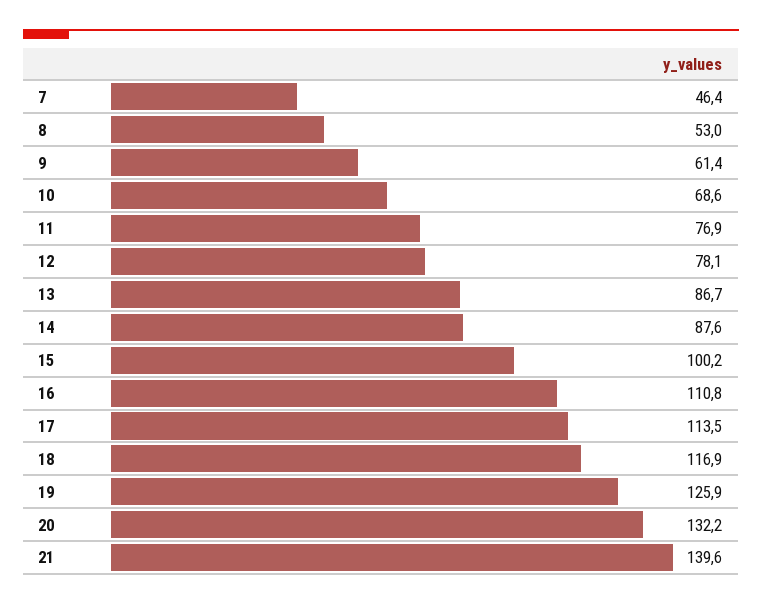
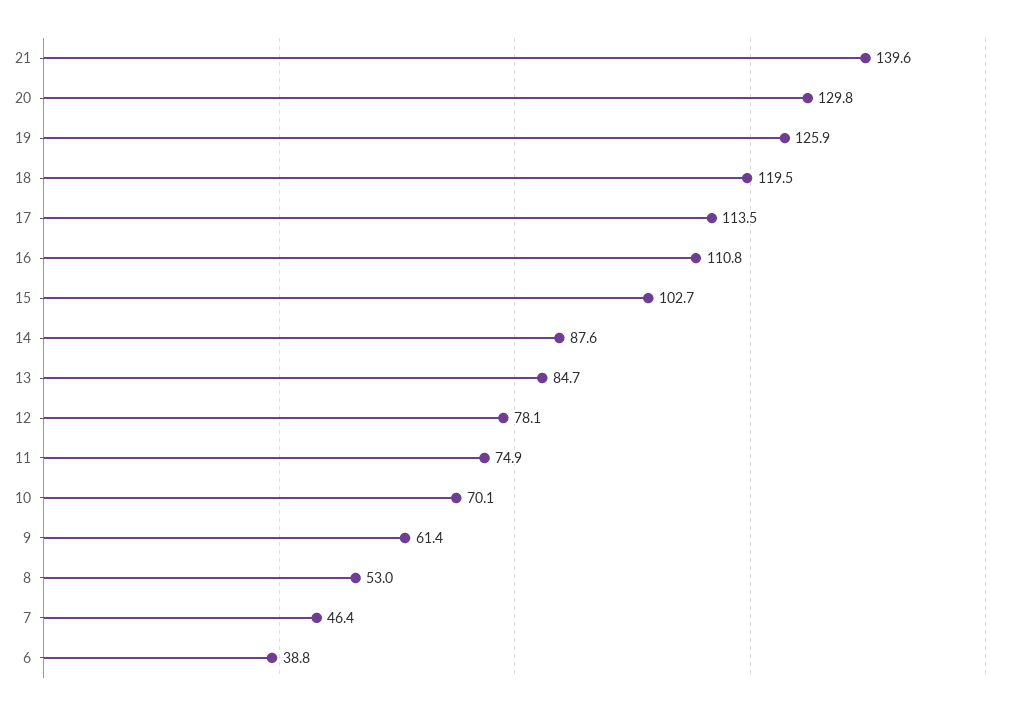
10: 68.6 -> 70.1
11: 76.9 -> 74.9
13: 86.7 -> 84.7
15: 100.2 -> 102.7
18: 116.9 -> 119.5
20: 132.2 -> 129.8
6: none -> 38.8

